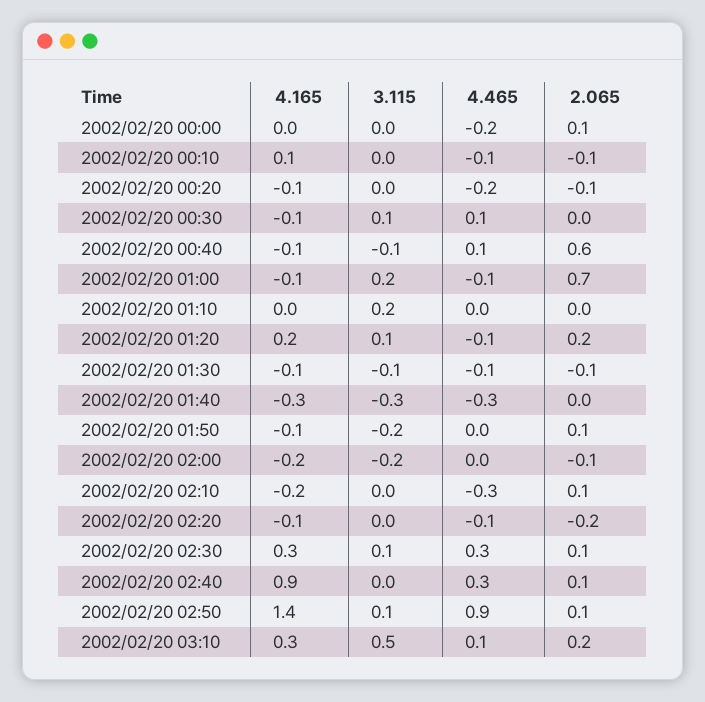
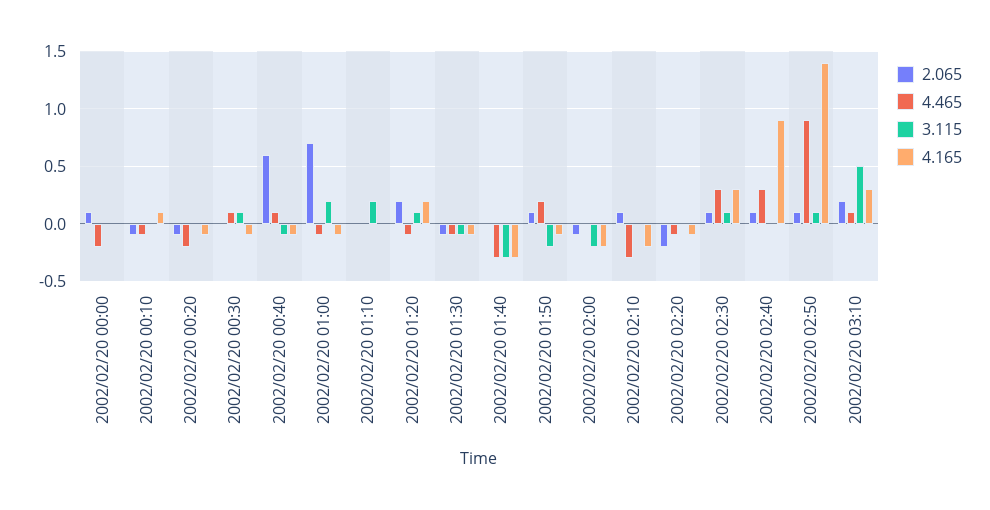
4.465, 2002/02/20 01:50: 0 -> 0.2

